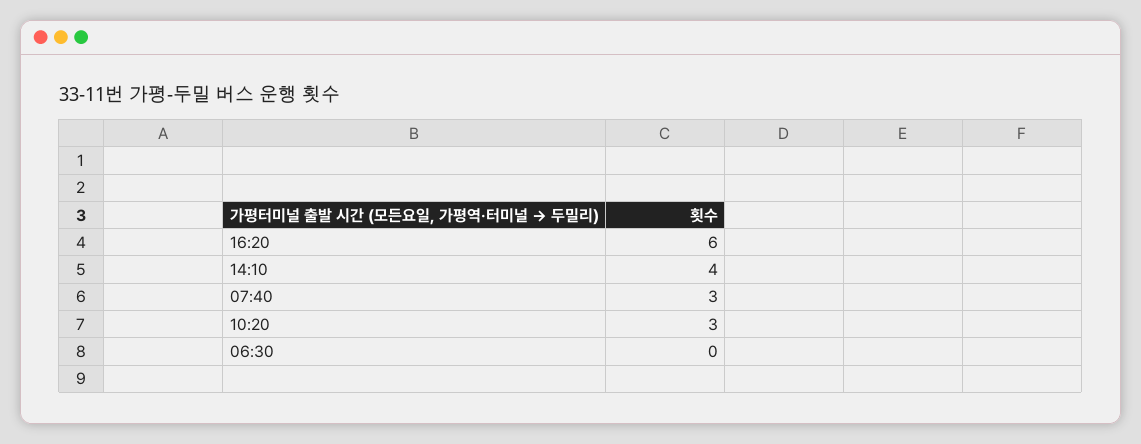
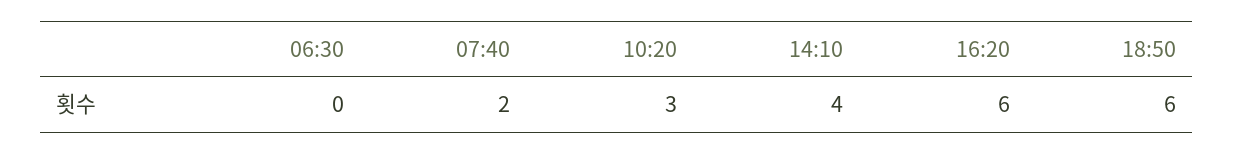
07:40: 3 -> 2
18:50: none -> 6

